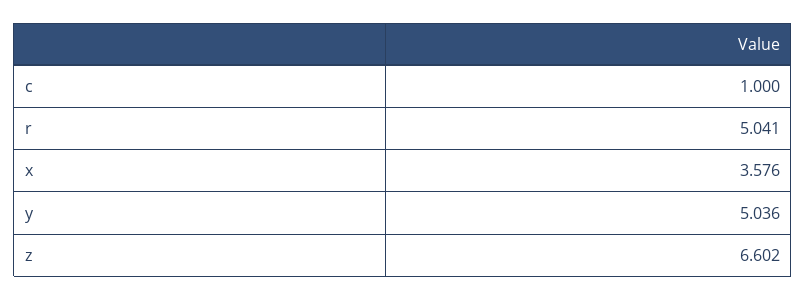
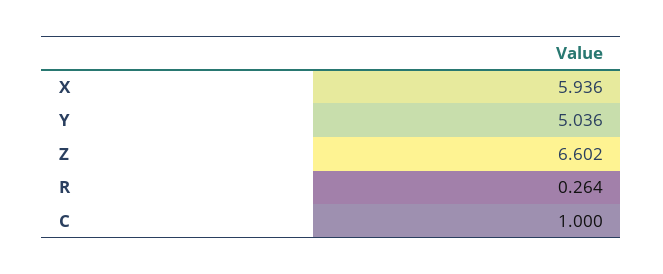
r: 5.041 -> 0.264
x: 3.576 -> 5.936

